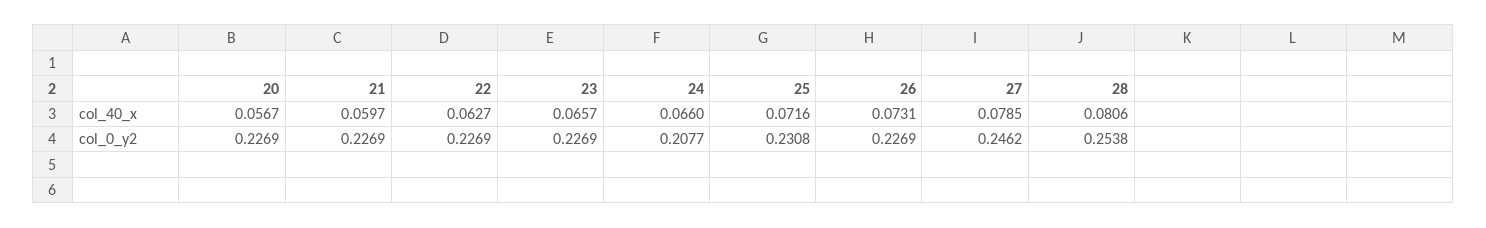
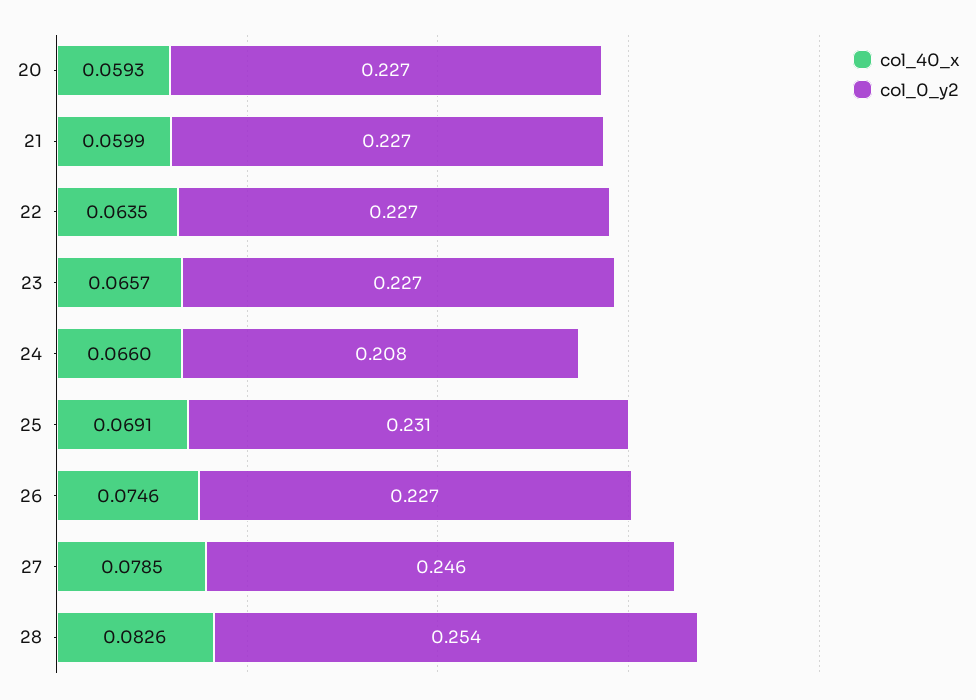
col_40_x, 20: 0.0567 -> 0.0593
col_40_x, 21: 0.0597 -> 0.0599
col_40_x, 22: 0.0627 -> 0.0635
col_40_x, 25: 0.0716 -> 0.0691
col_40_x, 26: 0.0731 -> 0.0746
col_40_x, 28: 0.0806 -> 0.0826

